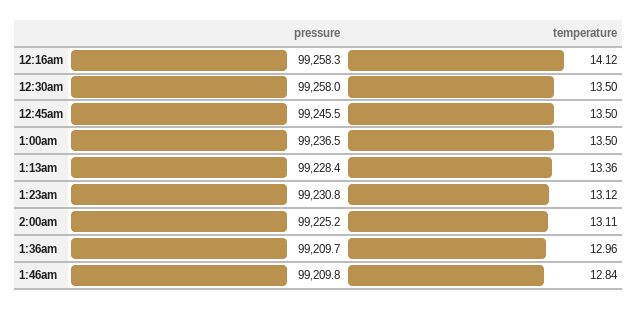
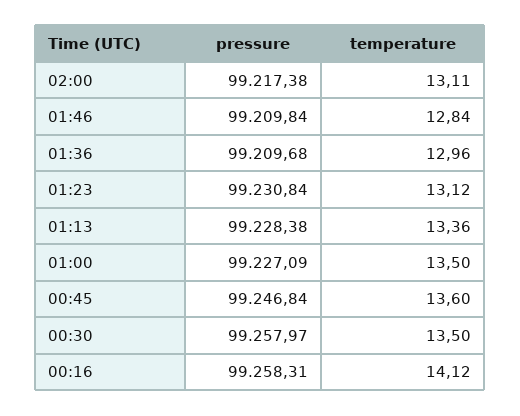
pressure, 12:45am: 99245.5 -> 99246.84
temperature, 12:45am: 13.5 -> 13.6
pressure, 1:00am: 99236.5 -> 99227.09
pressure, 2:00am: 99225.2 -> 99217.38

